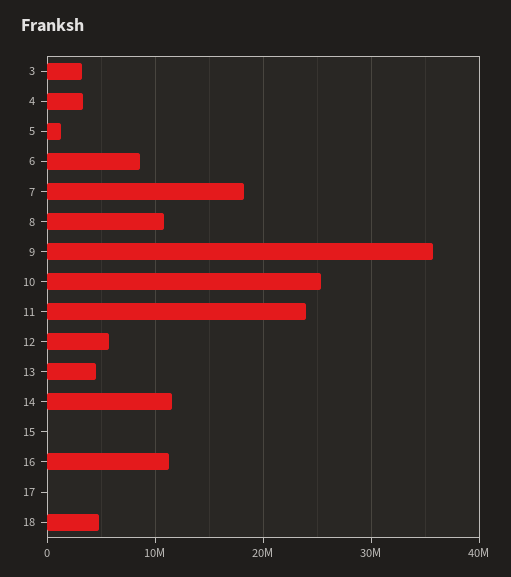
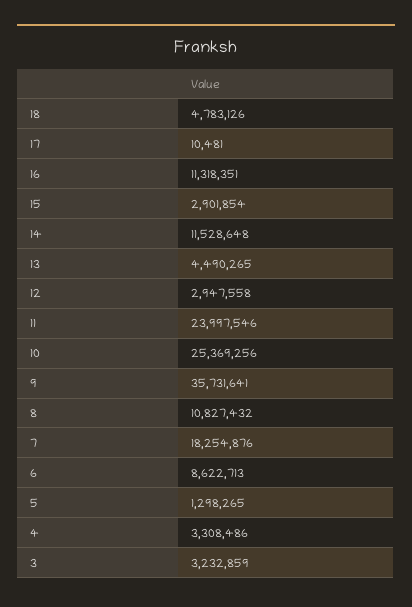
12: 6000000 -> 2947558
15: 0 -> 2901854

